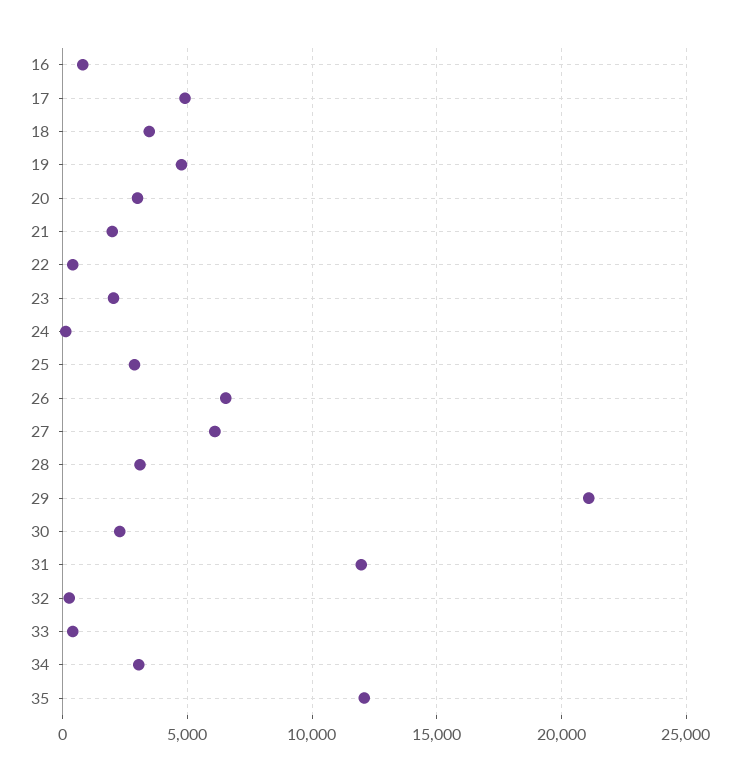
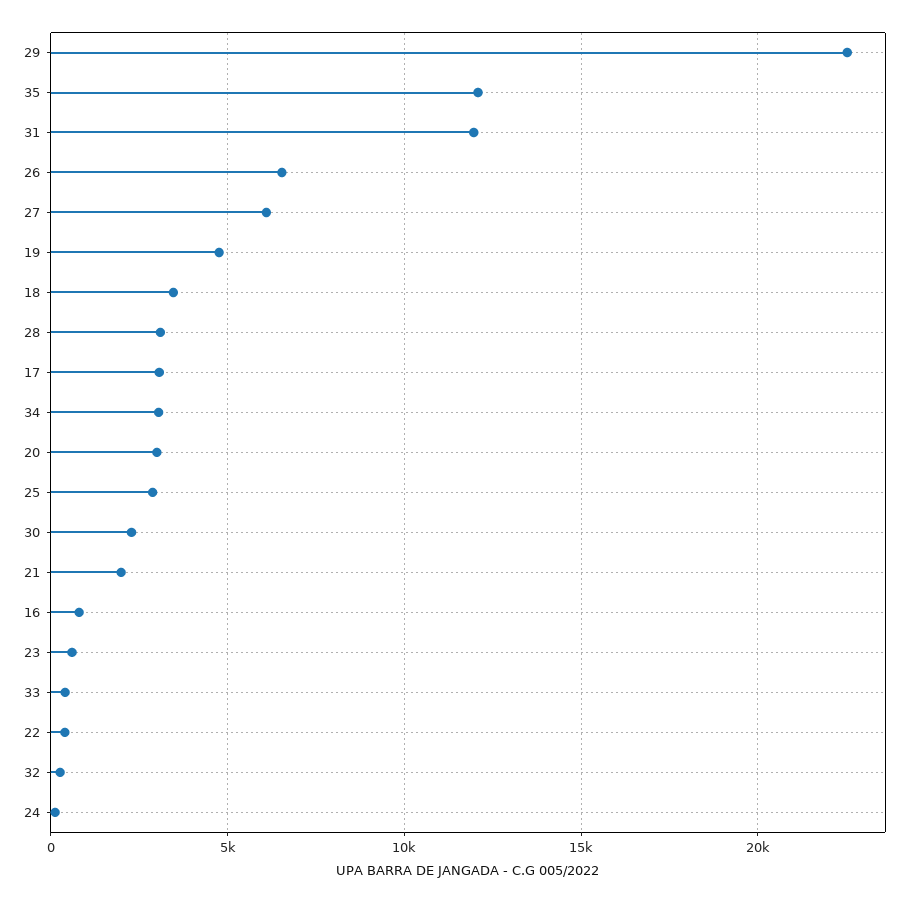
17: 5000 -> 3000
23: 2000 -> 500
29: 21000 -> 22500

